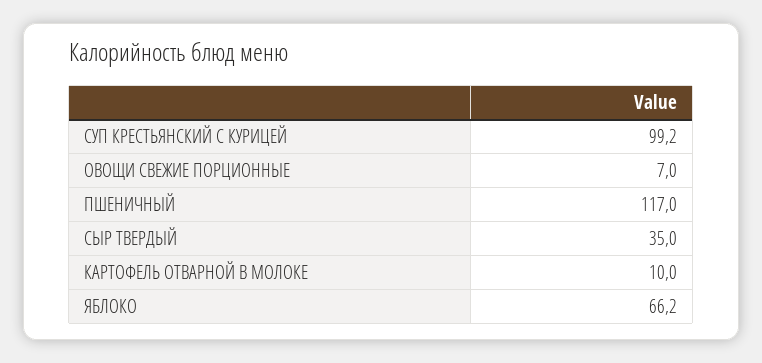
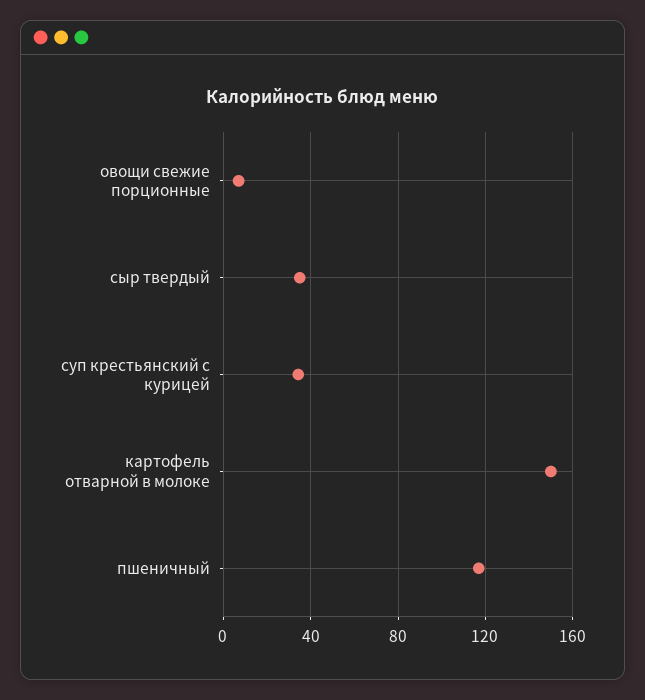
СУП КРЕСТЬЯНСКИЙ С КУРИЦЕЙ: 99.2 -> 35
КАРТОФЕЛЬ ОТВАРНОЙ В МОЛОКЕ: 10 -> 150
ЯБЛОКО: 66.2 -> none

